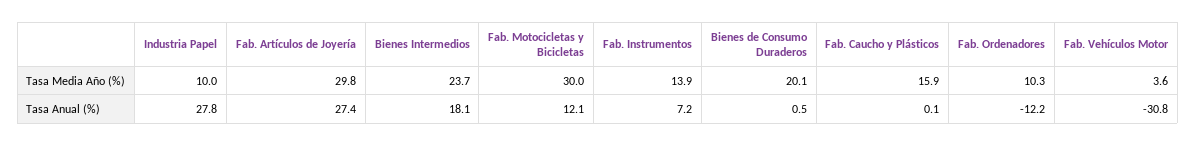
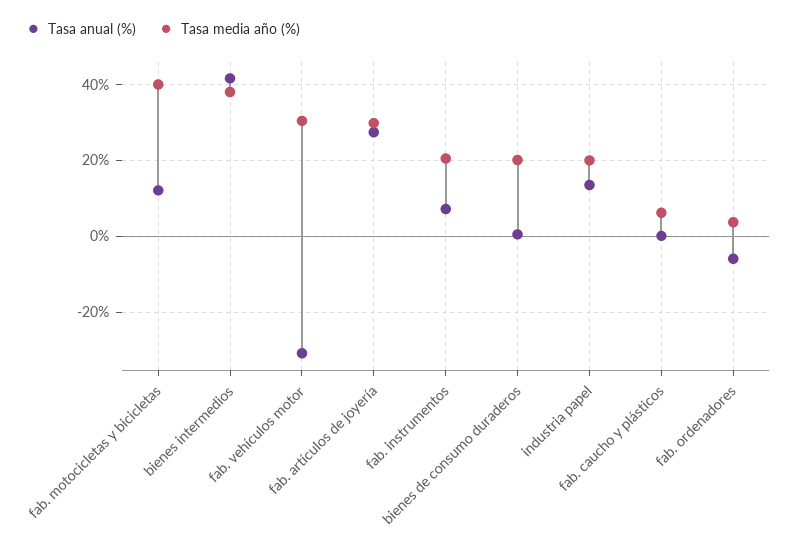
Tasa Media Año (%), Industria Papel: 10 -> 20
Tasa Media Año (%), Bienes Intermedios: 23.7 -> 38
Tasa Media Año (%), Fab. Motocicletas y Bicicletas: 30 -> 40
Tasa Media Año (%), Fab. Instrumentos: 13.9 -> 20
Tasa Media Año (%), Fab. Caucho y Plásticos: 15.9 -> 6
Tasa Media Año (%), Fab. Ordenadores: 10.3 -> 4
Tasa Media Año (%), Fab. Vehículos Motor: 3.6 -> 30
Tasa Anual (%), Industria Papel: 27.8 -> 14
Tasa Anual (%), Bienes Intermedios: 18.1 -> 42
Tasa Anual (%), Fab. Ordenadores: -12.2 -> -6

